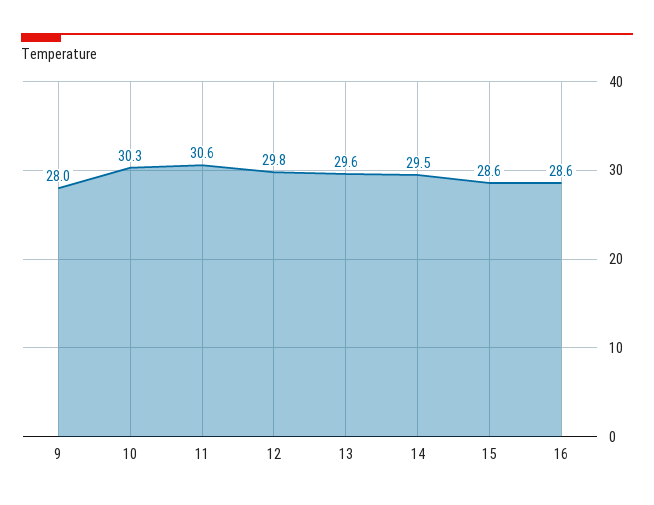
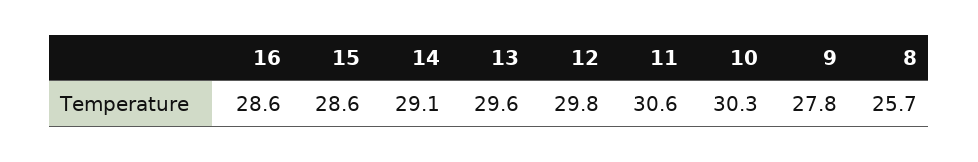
9: 28 -> 27.8
14: 29.5 -> 29.1
8: none -> 25.7

